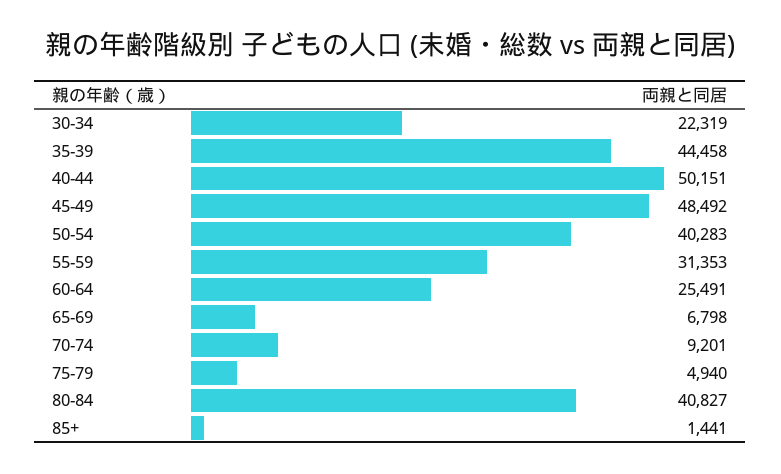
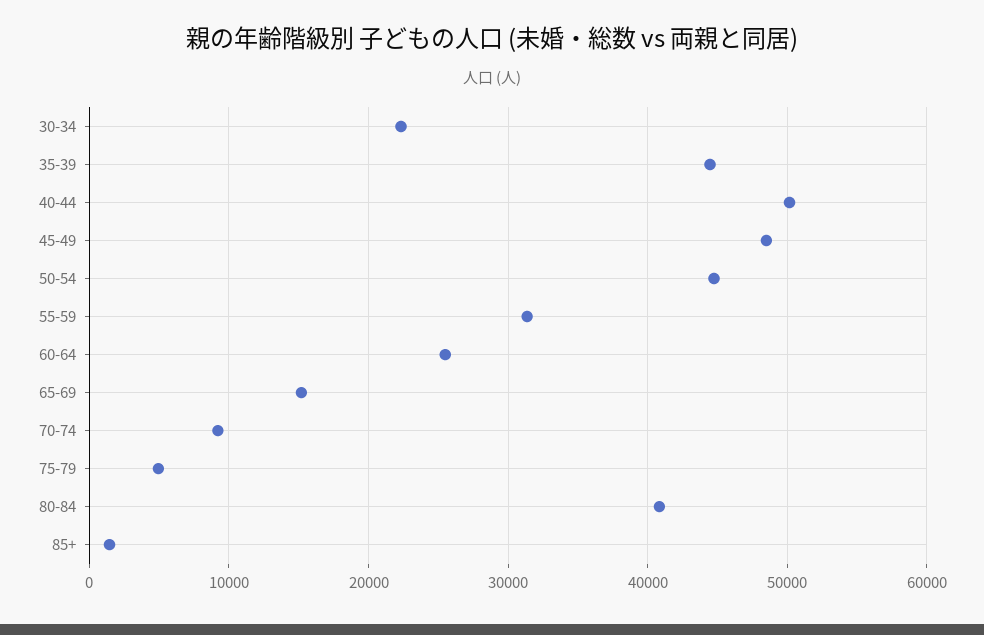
50-54: 40283 -> 45000
65-69: 6798 -> 15000

